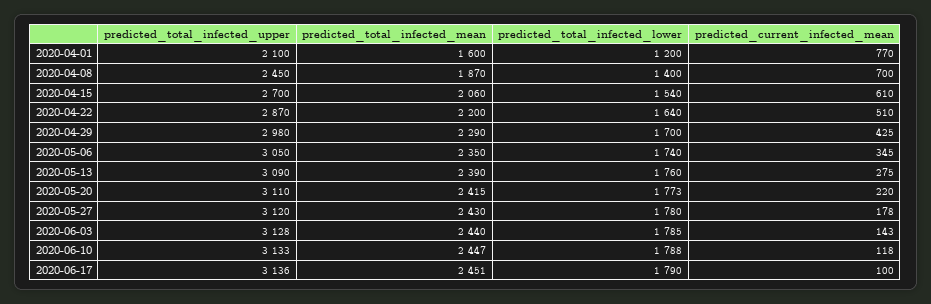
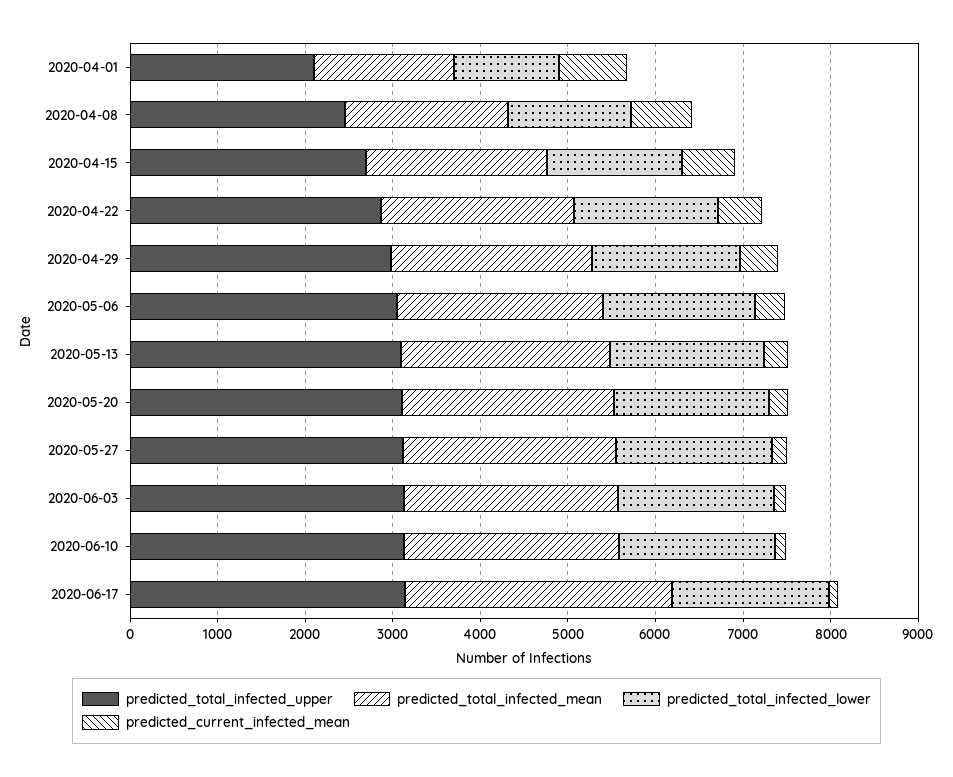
predicted_total_infected_mean, 2020-06-17: 2451 -> 3000

